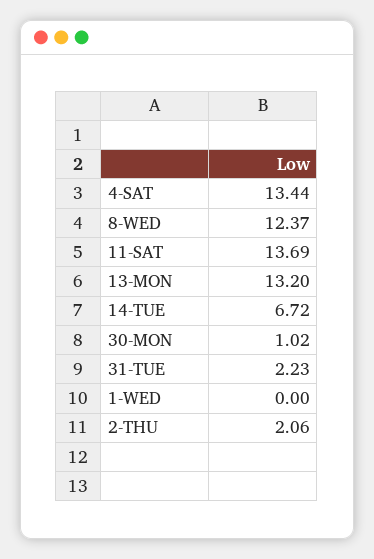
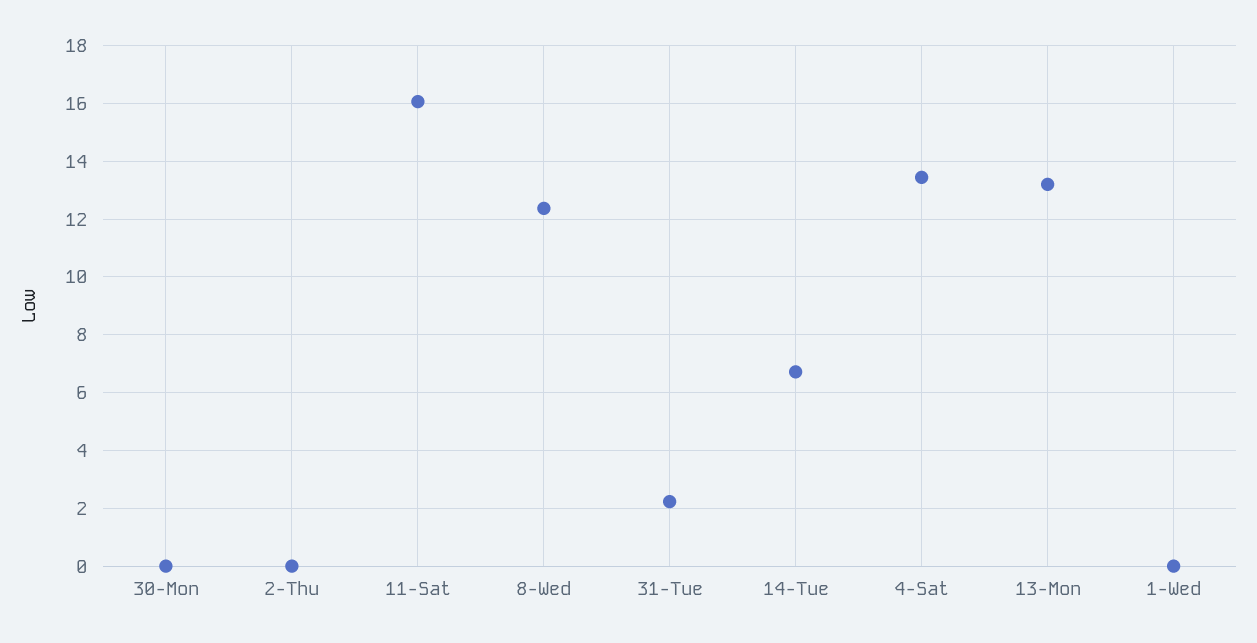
11-SAT: 13.69 -> 16
30-MON: 1.02 -> 0
2-THU: 2.06 -> 0

